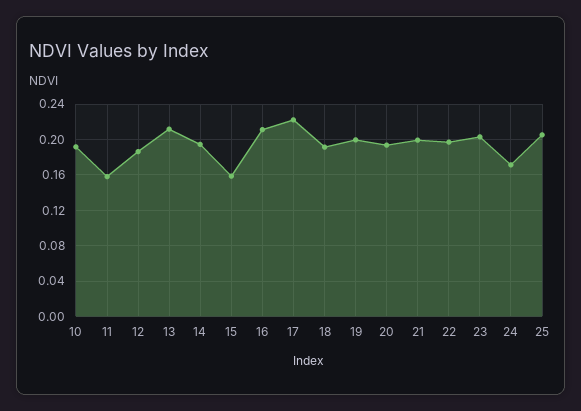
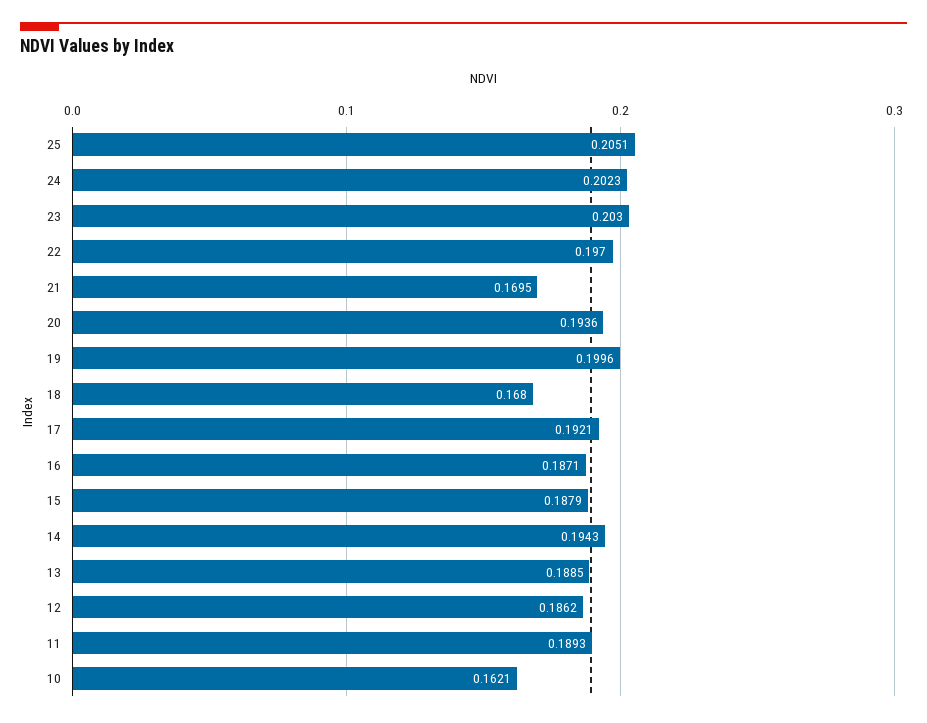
10: 0.19 -> 0.1621
11: 0.16 -> 0.1893
13: 0.21 -> 0.1885
15: 0.16 -> 0.1879
16: 0.21 -> 0.1871
17: 0.22 -> 0.1921
18: 0.19 -> 0.168
21: 0.2 -> 0.1695
24: 0.17 -> 0.2023

